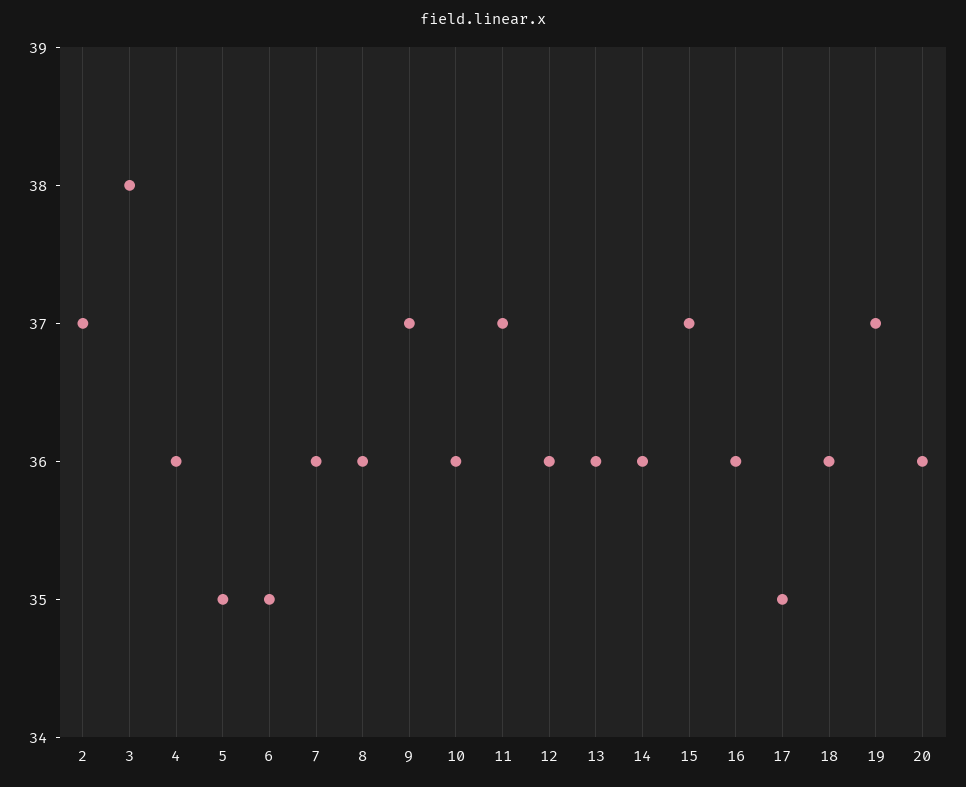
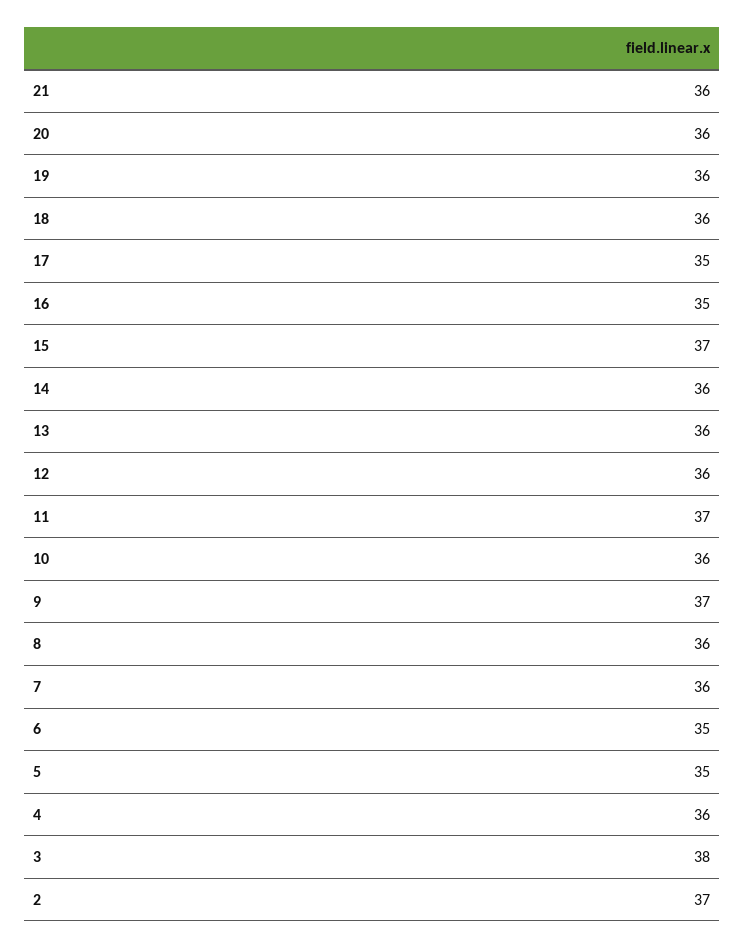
16: 36 -> 35
19: 37 -> 36
21: none -> 36

